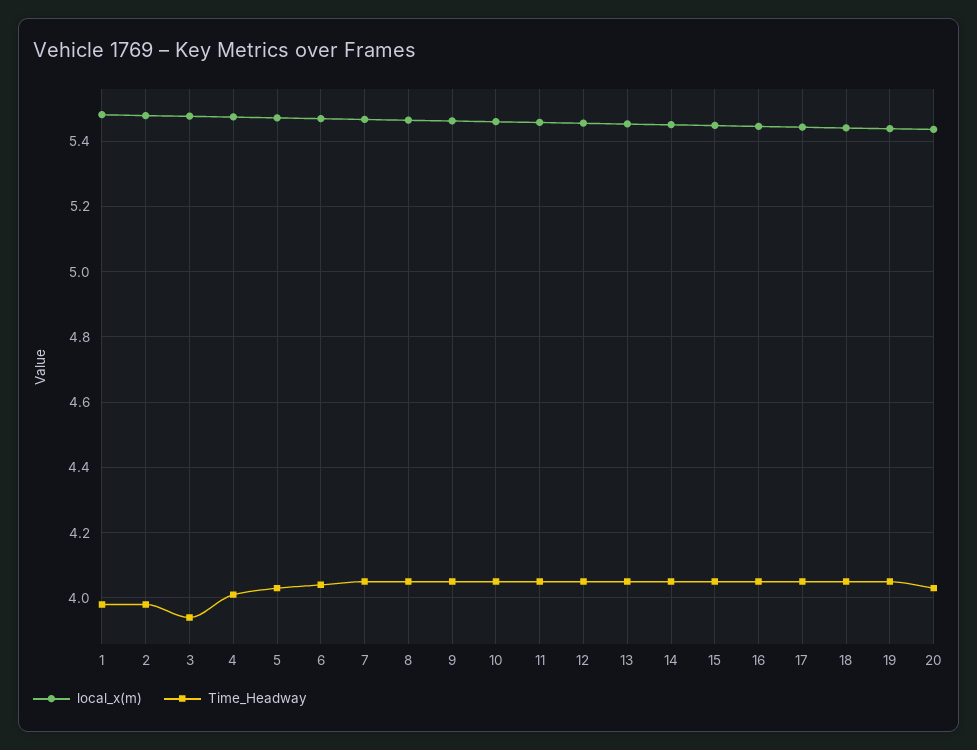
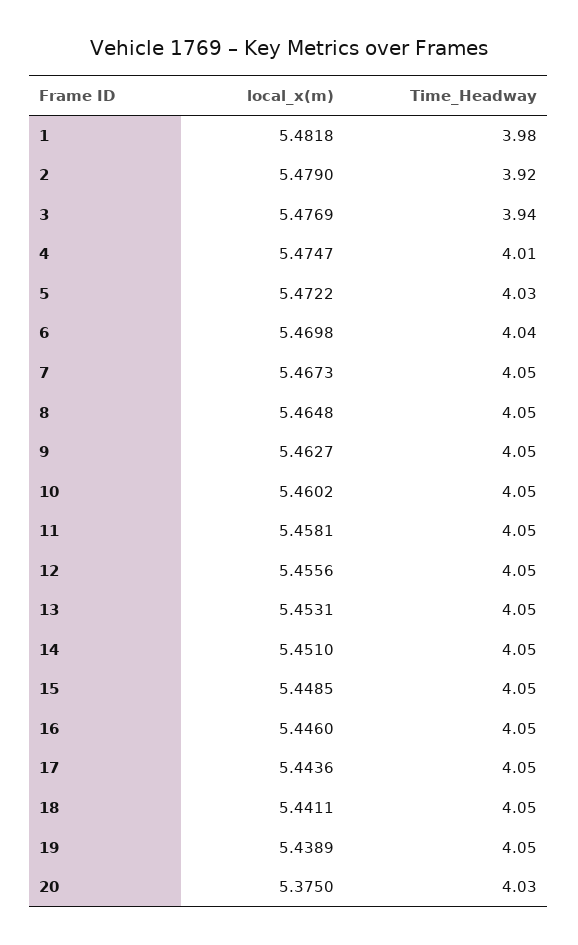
Time_Headway, 2: 3.98 -> 3.92
local_x(m), 20: 5.44 -> 5.375

